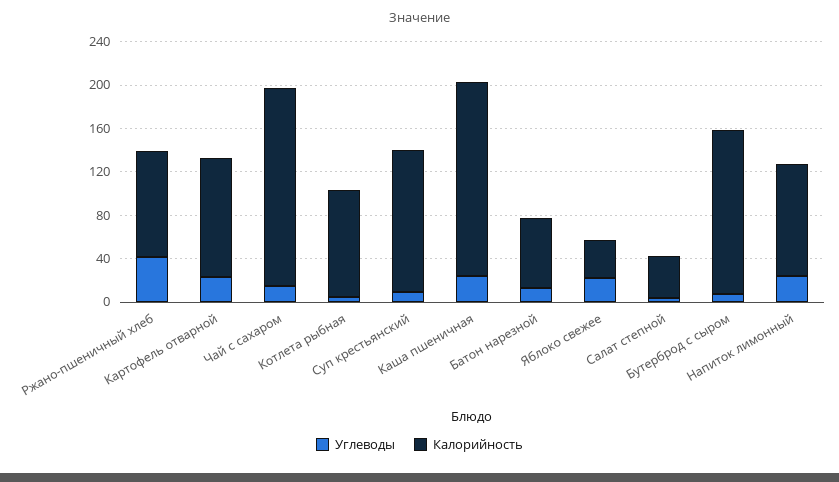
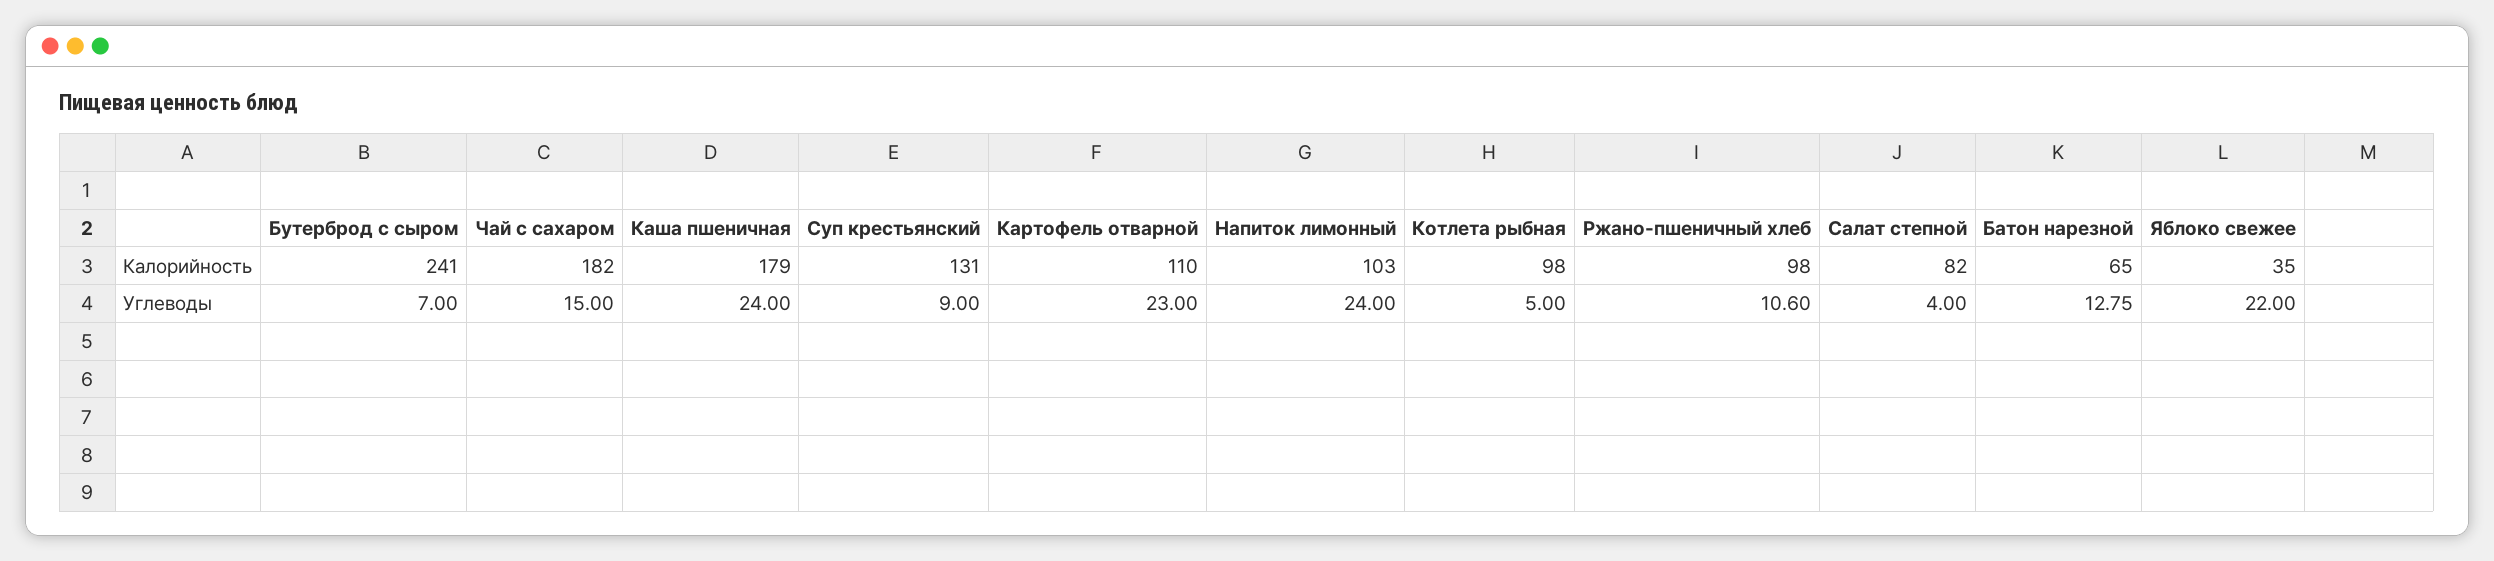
Углеводы, Ржано-пшеничный хлеб: 40 -> 10.6
Калорийность, Салат степной: 40 -> 82
Калорийность, Бутерброд с сыром: 150 -> 241

